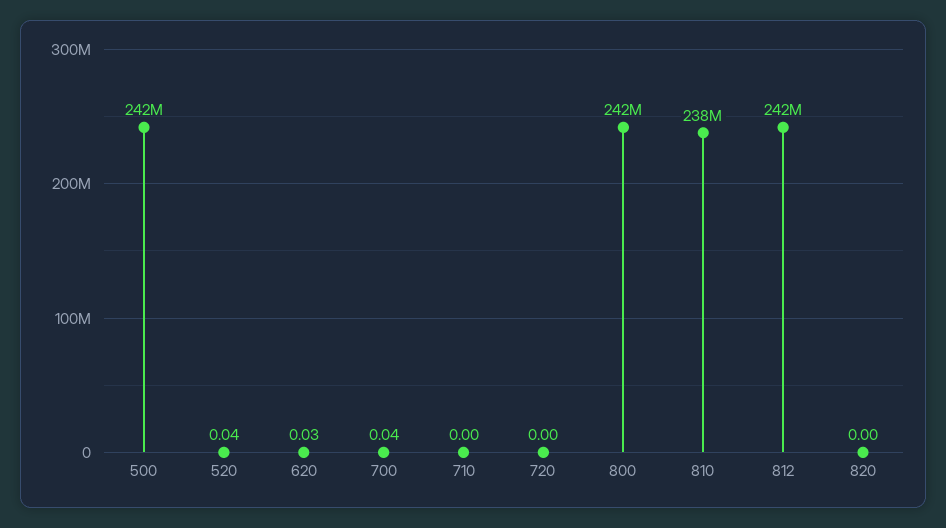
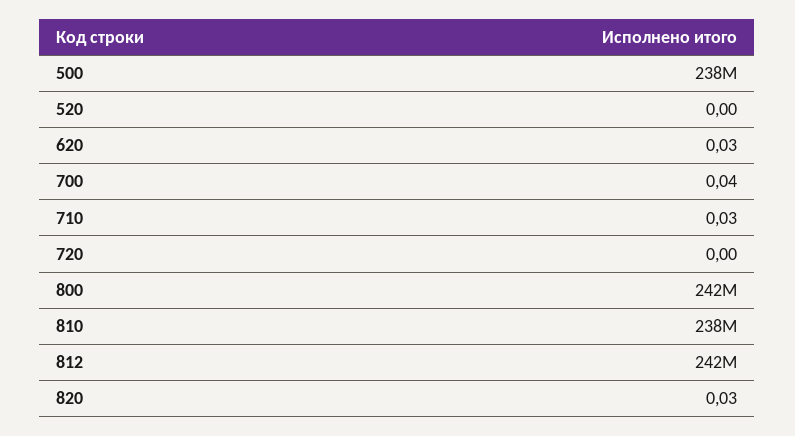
500: 242000000 -> 238000000
520: 0.04 -> 0
710: 0 -> 0.03
820: 0 -> 0.03

